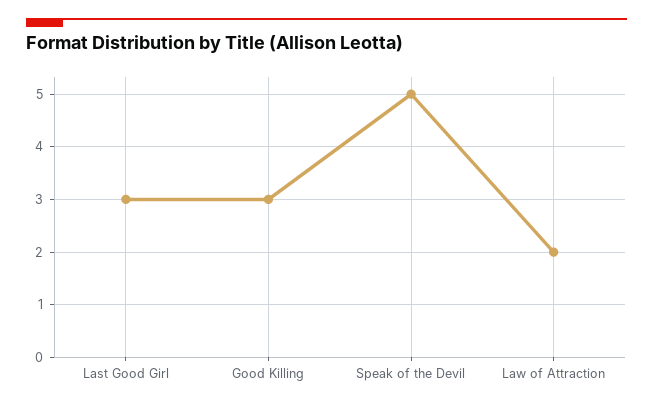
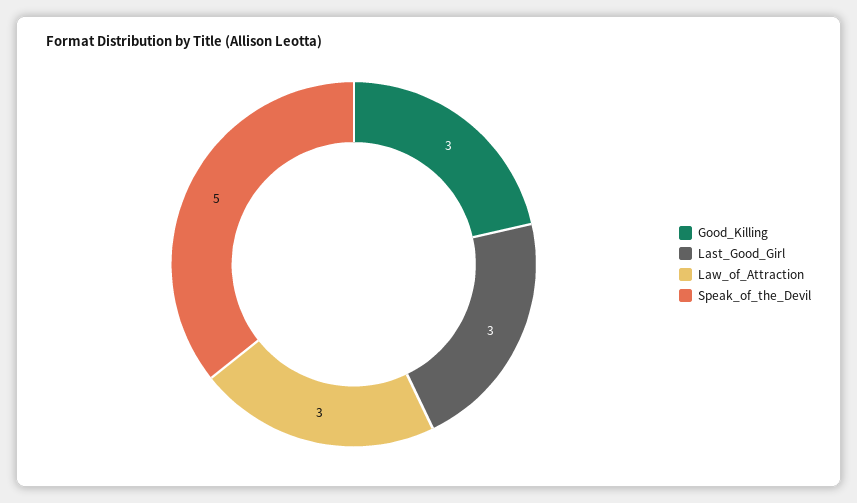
Law of Attraction: 2 -> 3

